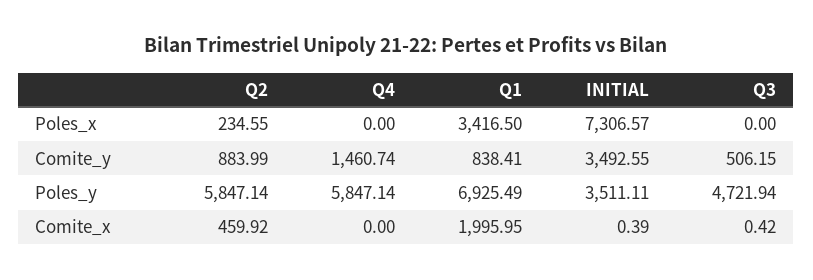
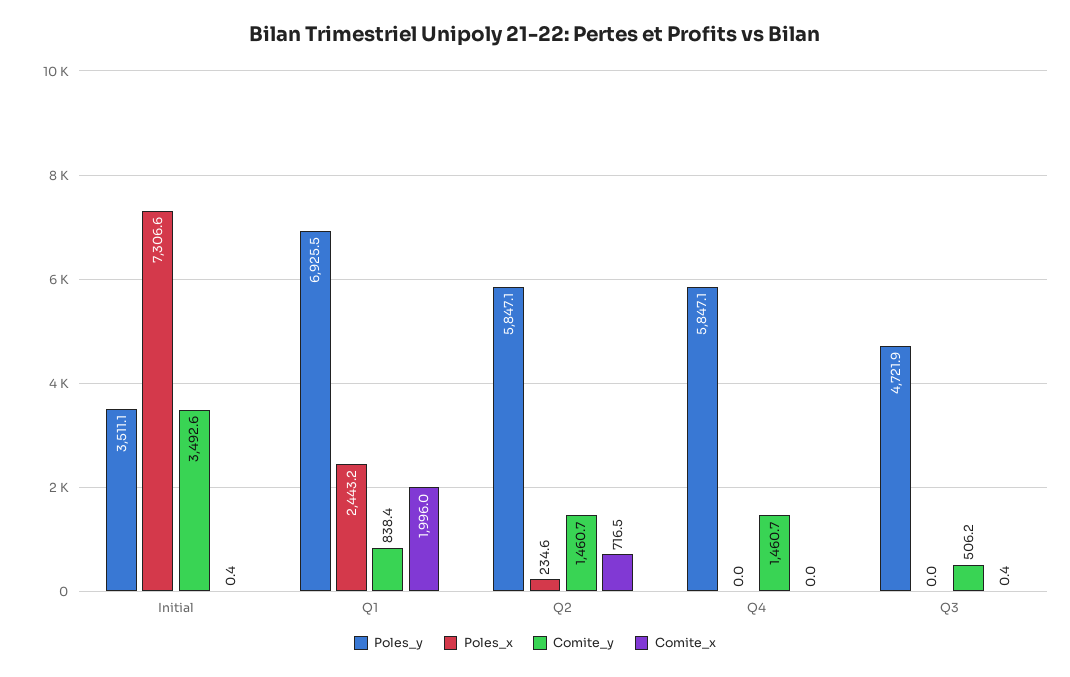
Poles_x, Q1: 3416.5 -> 2443.2
Comite_y, Q2: 883.99 -> 1460.7
Comite_x, Q2: 459.92 -> 716.5

